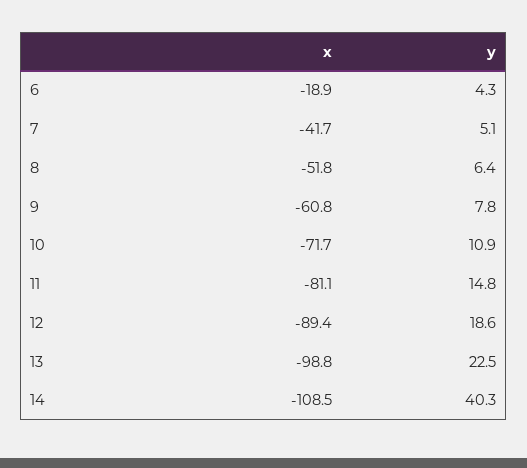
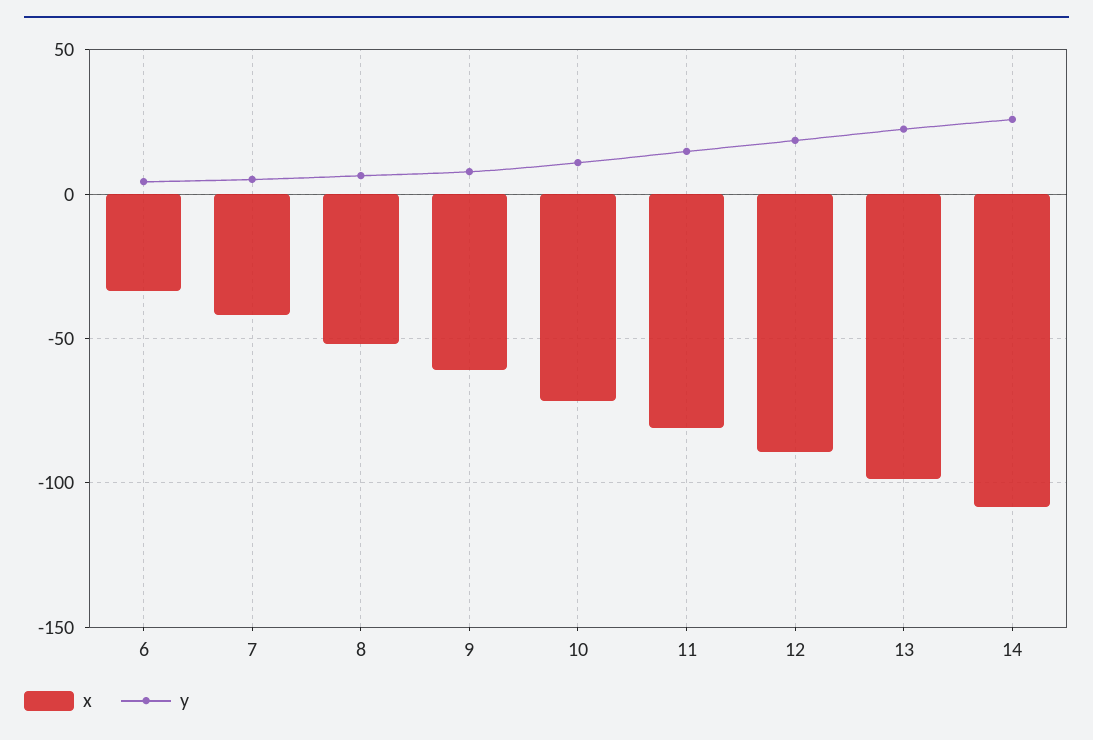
x, 6: -18.9 -> -35
y, 14: 40.3 -> 25

